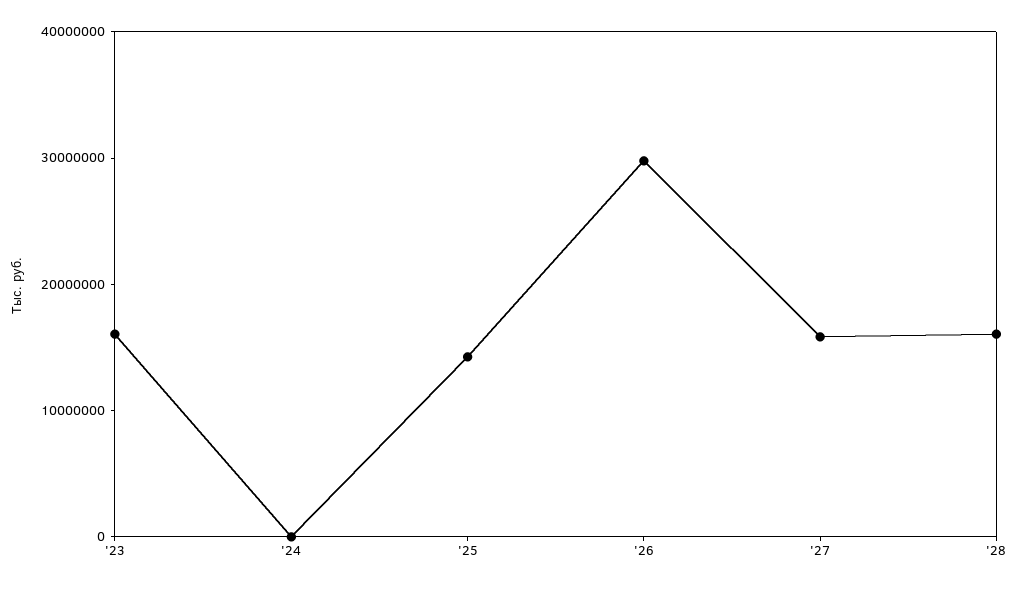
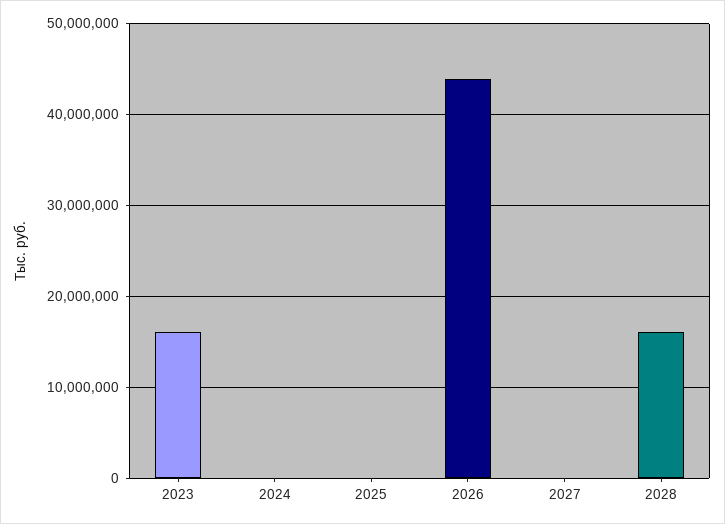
'25: 14000000 -> 0
'26: 30000000 -> 44000000
'27: 16000000 -> 0

